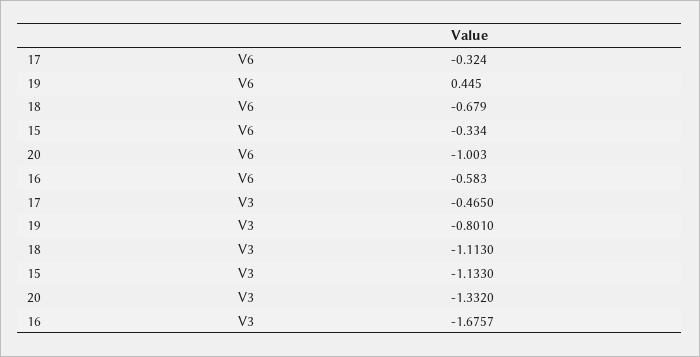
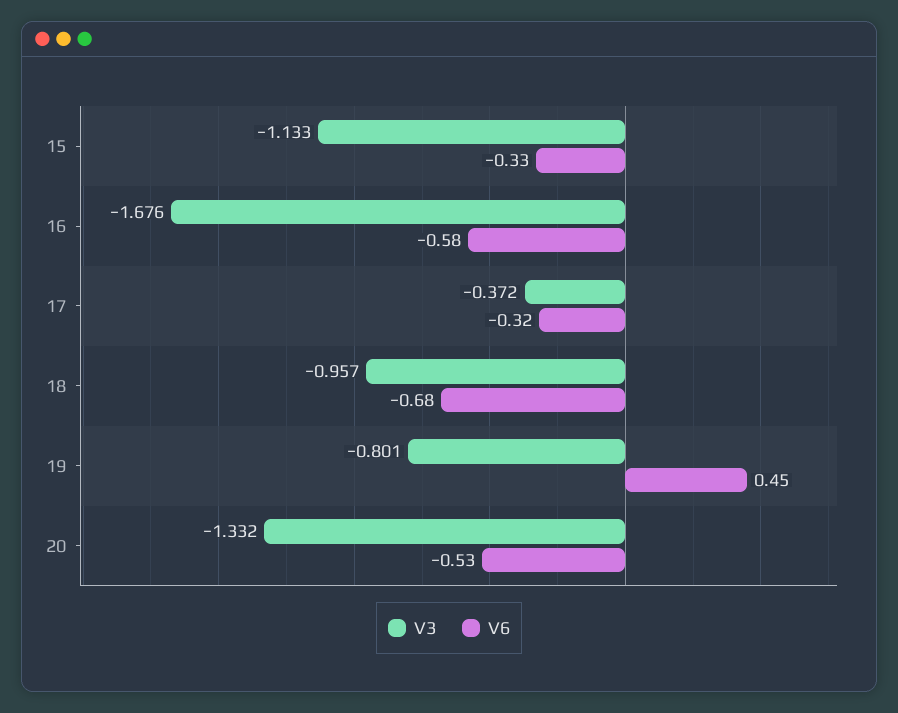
V6, 20: -1.003 -> -0.53
V3, 17: -0.465 -> -0.372
V3, 18: -1.113 -> -0.957

